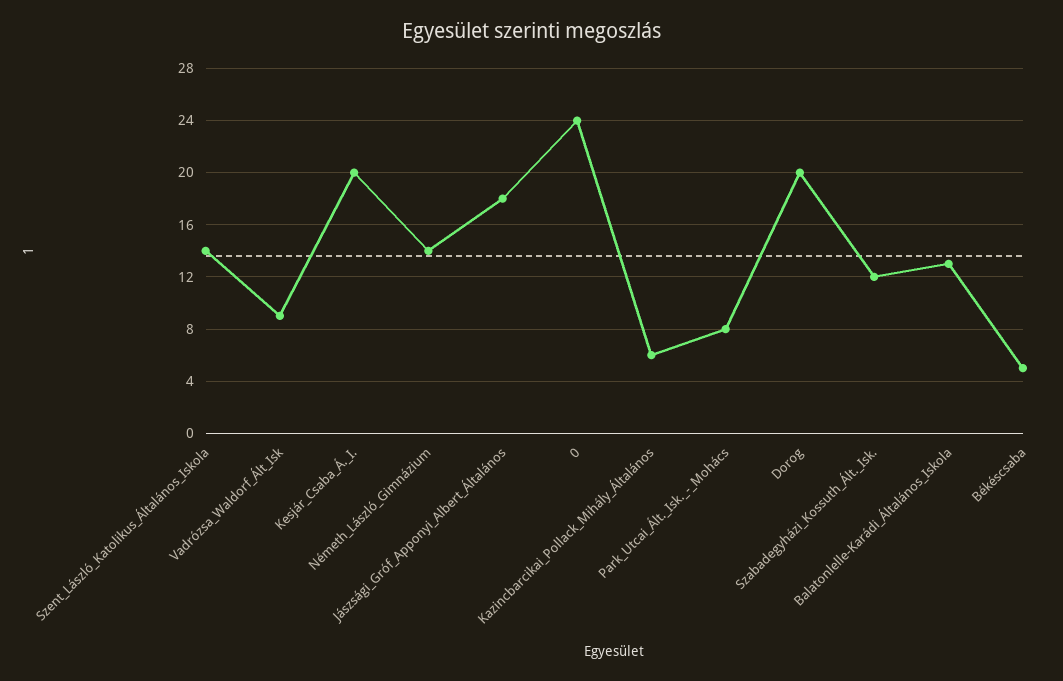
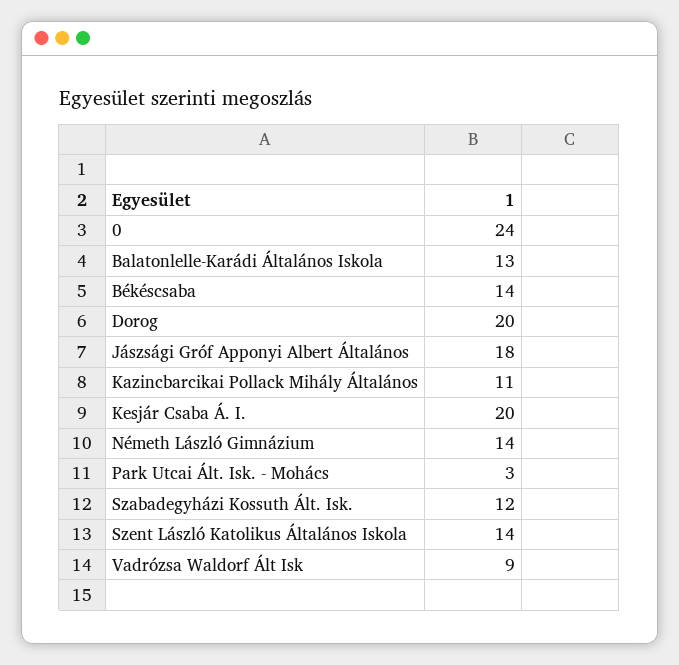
Kazincbarcikai_Pollack_Mihály_Általános: 6 -> 11
Park_Utcai_Ált._Isk._-_Mohács: 8 -> 3
Békéscsaba: 5 -> 14

